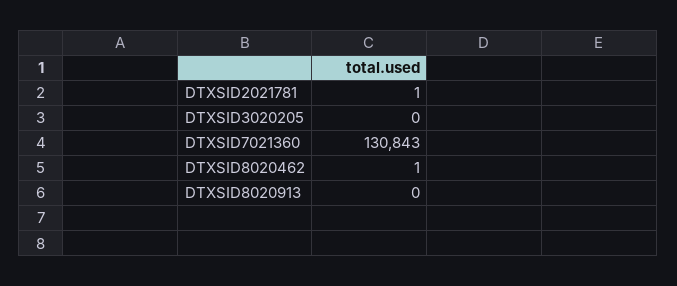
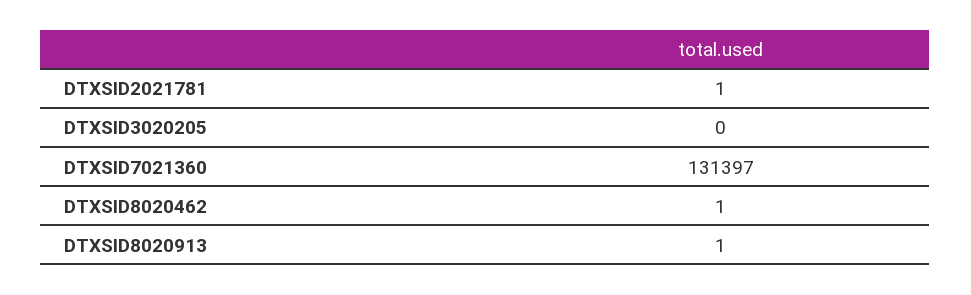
DTXSID7021360: 130843 -> 131397
DTXSID8020913: 0 -> 1

